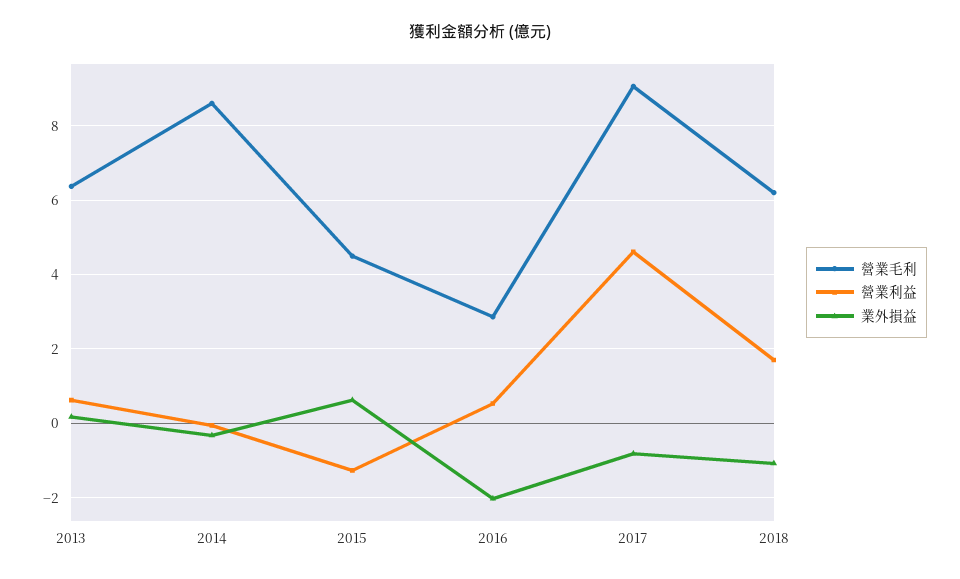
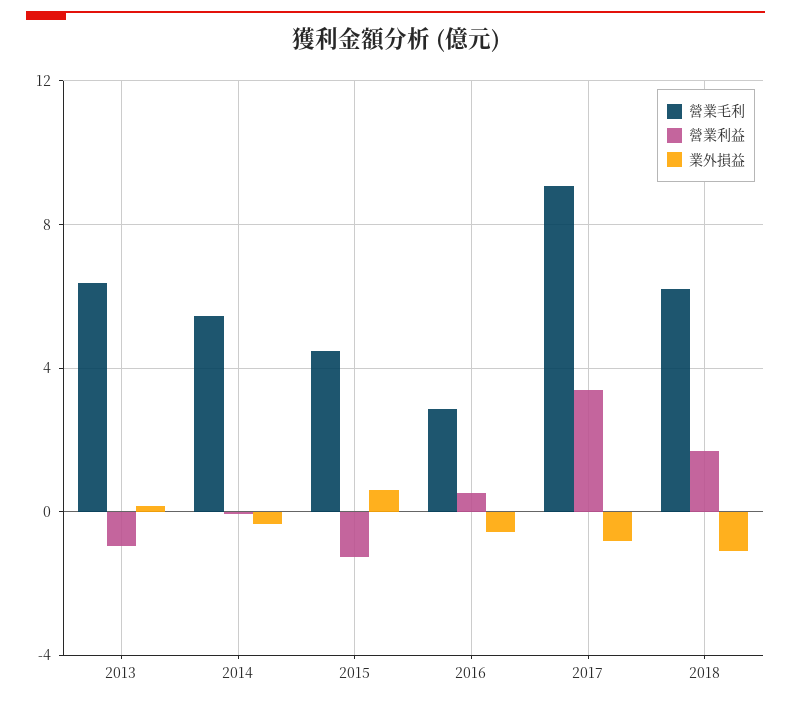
營業利益, 2013: 0.6 -> -1
營業毛利, 2014: 8.6 -> 5.5
業外損益, 2016: -2 -> -0.5
營業利益, 2017: 4.6 -> 3.5

